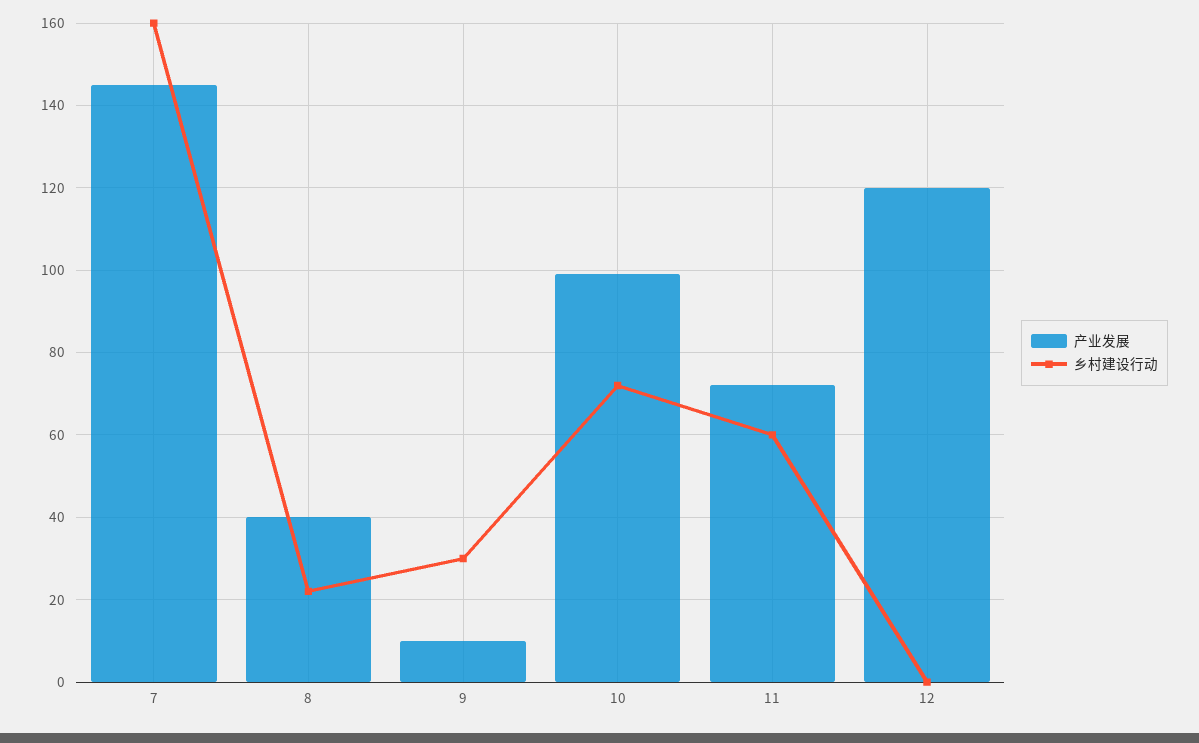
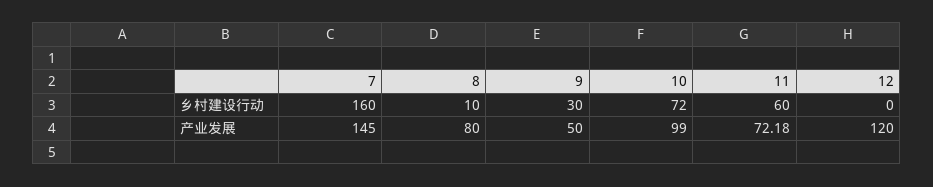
产业发展, 8: 40 -> 80
乡村建设行动, 8: 22 -> 10
产业发展, 9: 10 -> 50

